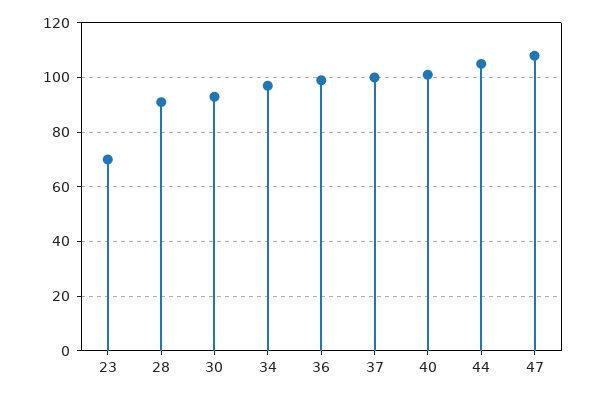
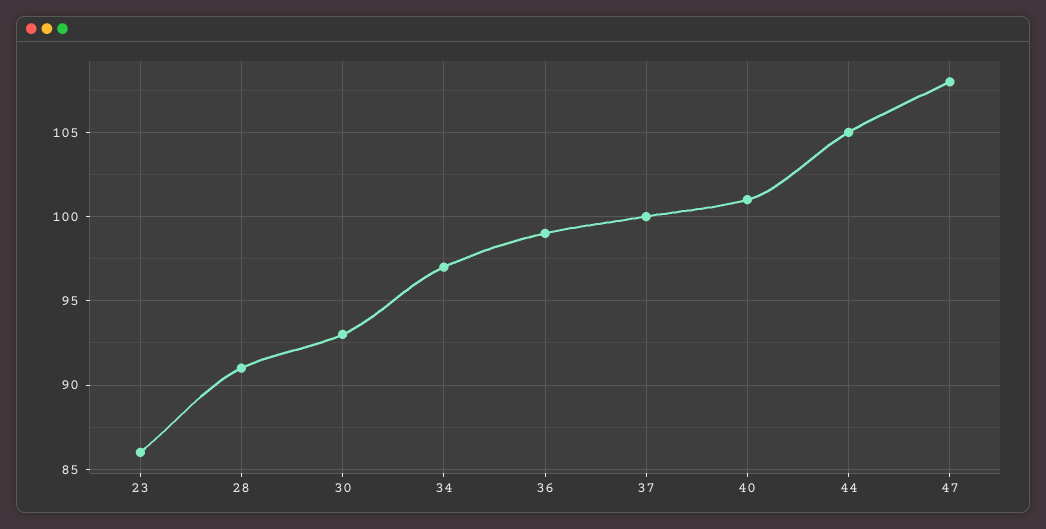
23: 70 -> 86

